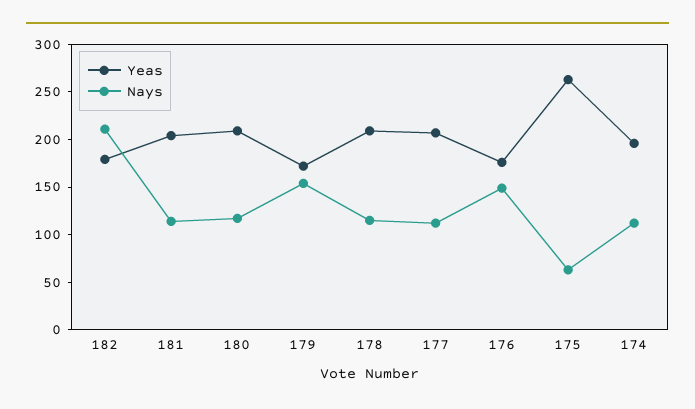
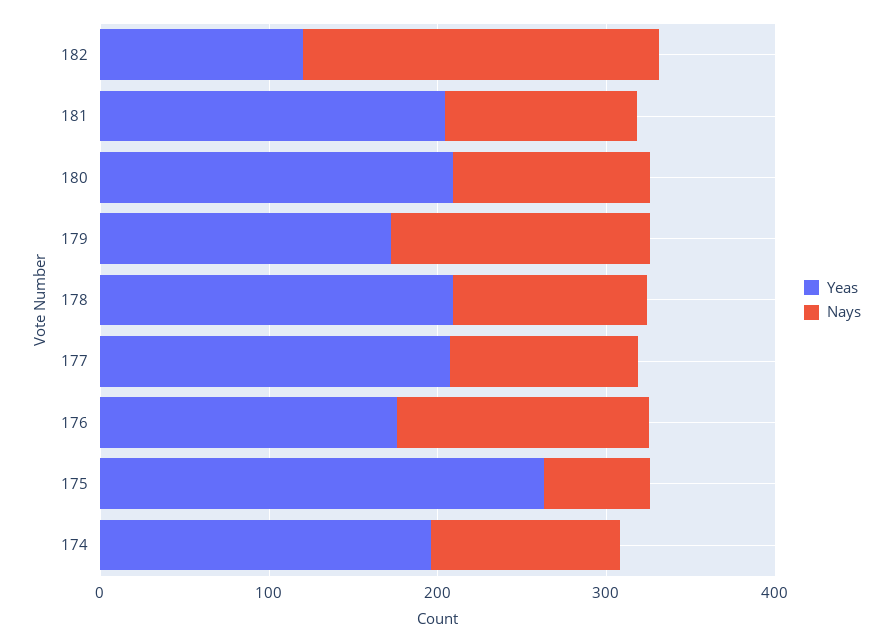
Yeas, 182: 180 -> 120

